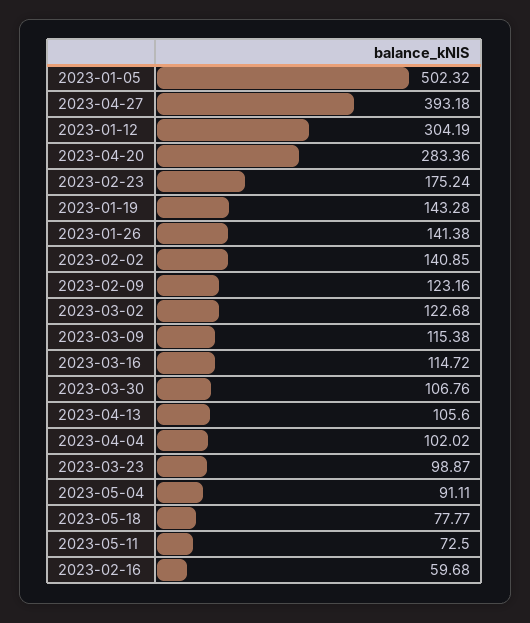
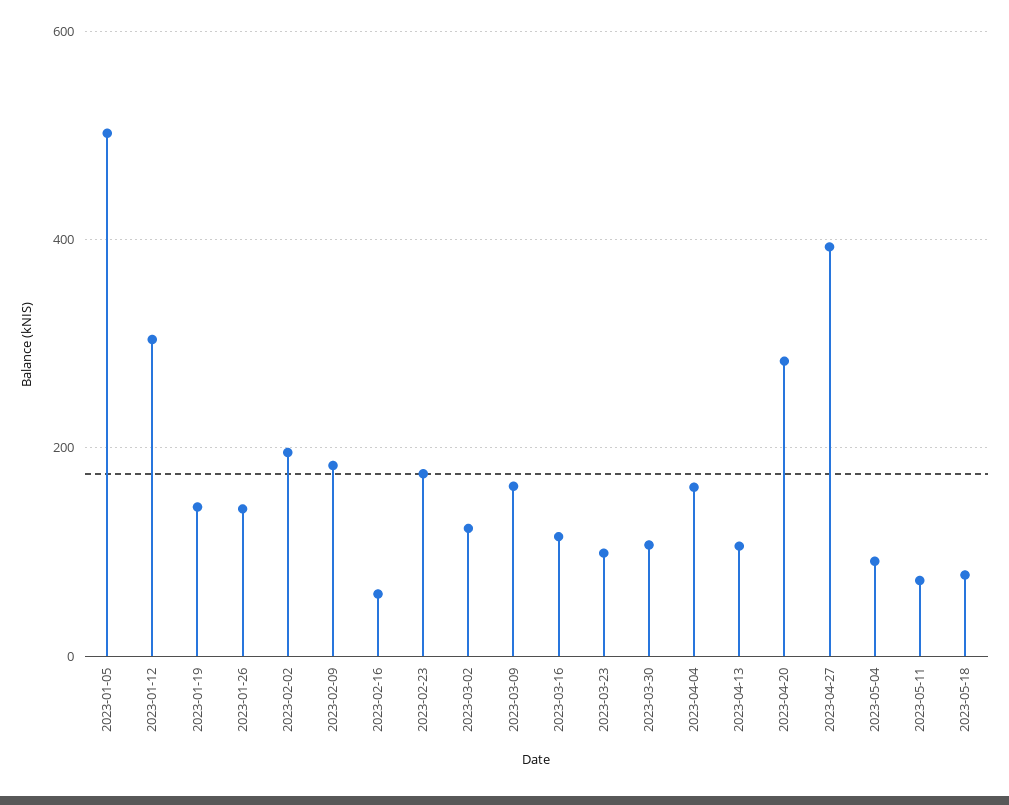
2023-02-02: 140.85 -> 200
2023-02-09: 123.16 -> 180
2023-03-09: 115.38 -> 160
2023-04-04: 102.02 -> 160

